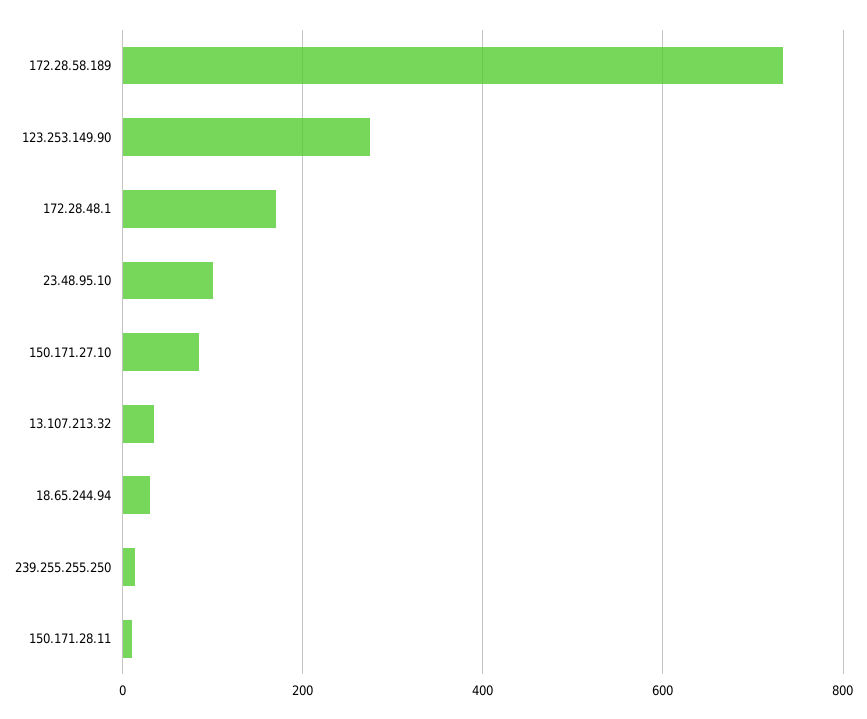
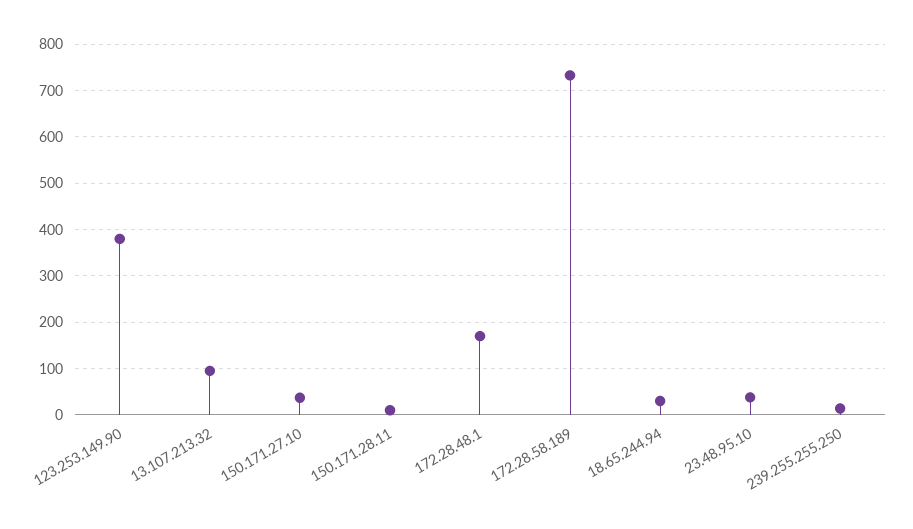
123.253.149.90: 280 -> 380
23.48.95.10: 100 -> 40
150.171.27.10: 80 -> 40
13.107.213.32: 40 -> 100

